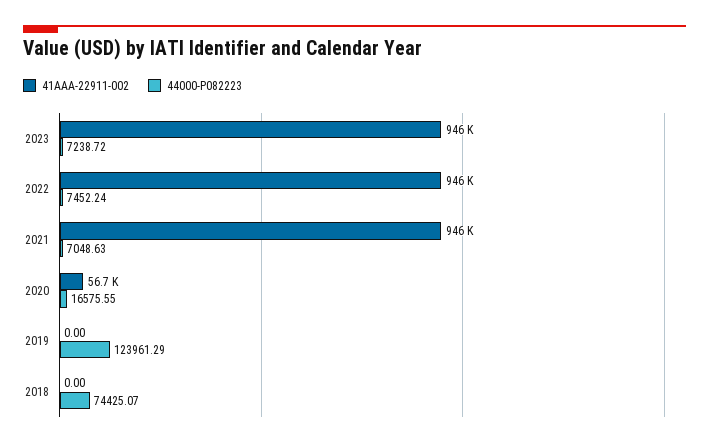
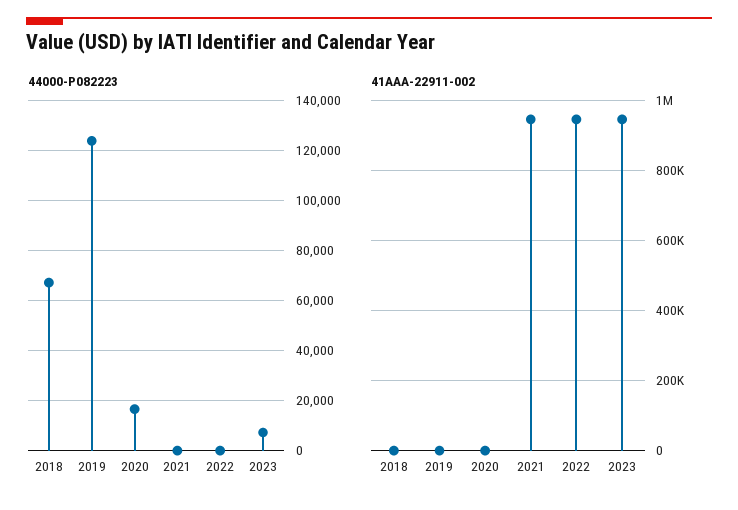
44000-P082223, 2022: 7452.24 -> 0
44000-P082223, 2021: 7048.63 -> 0
41AAA-22911-002, 2020: 56700 -> 0
44000-P082223, 2018: 74425.07 -> 67500

